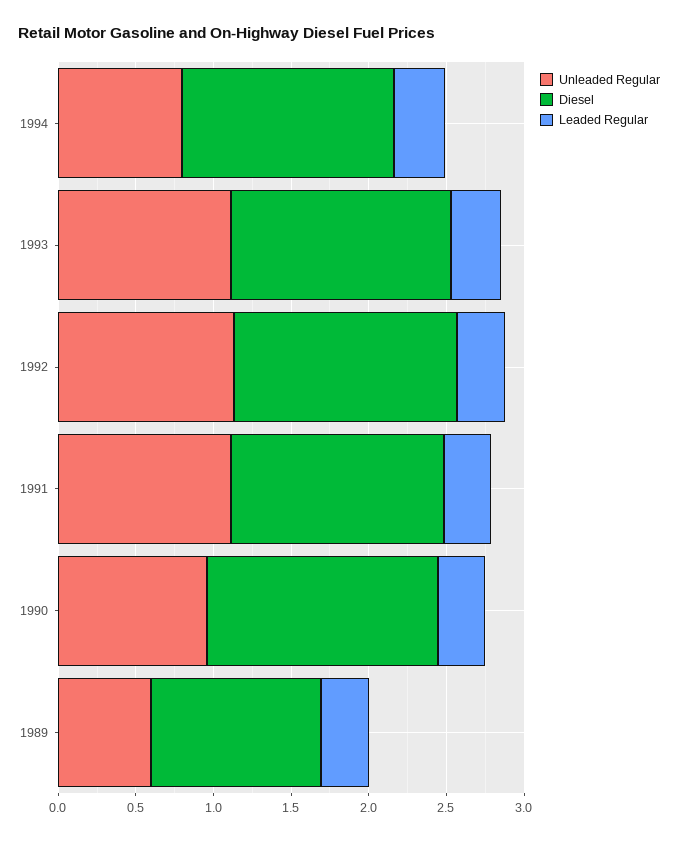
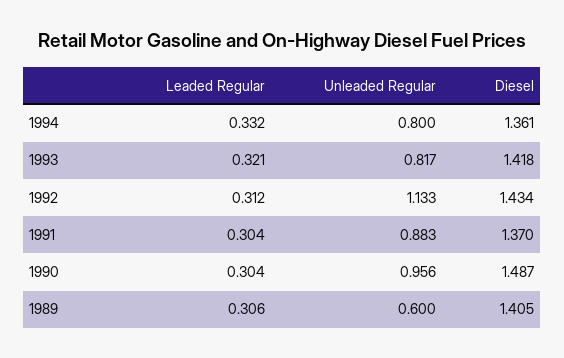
Unleaded Regular, 1993: 1.1 -> 0.817
Unleaded Regular, 1991: 1.1 -> 0.883
Diesel, 1989: 1.1 -> 1.405

